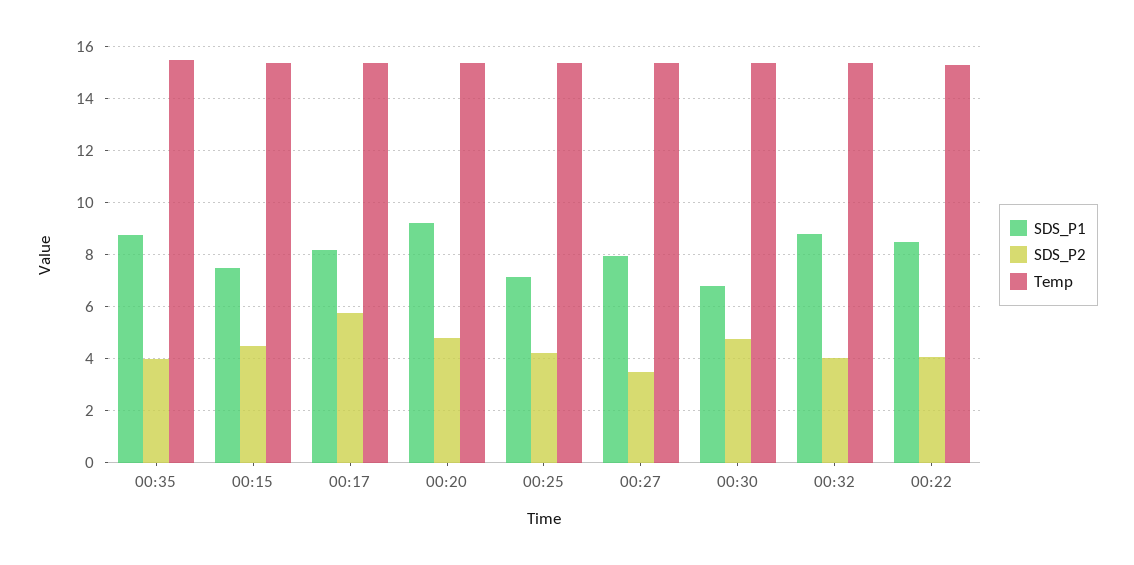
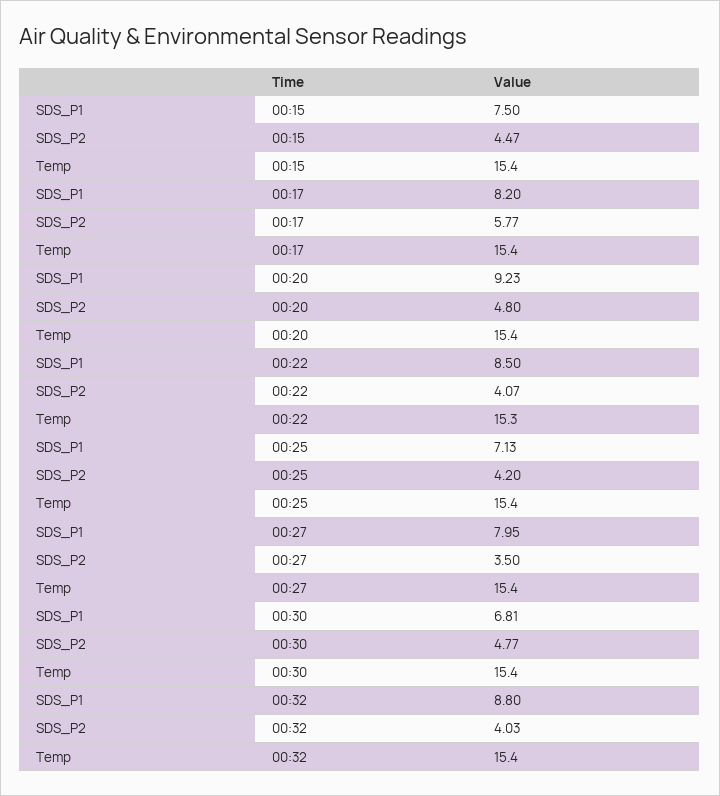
SDS_P1, 00:35: 8.75 -> none
SDS_P2, 00:35: 4 -> none
Temp, 00:35: 15.5 -> none

